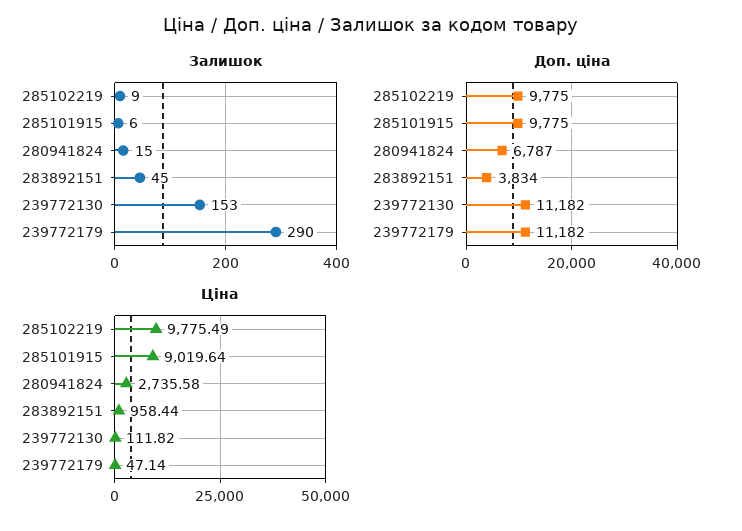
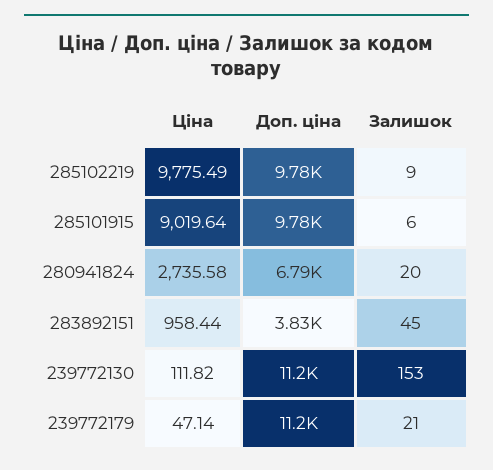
Залишок, 280941824: 15 -> 20
Залишок, 239772179: 290 -> 21

